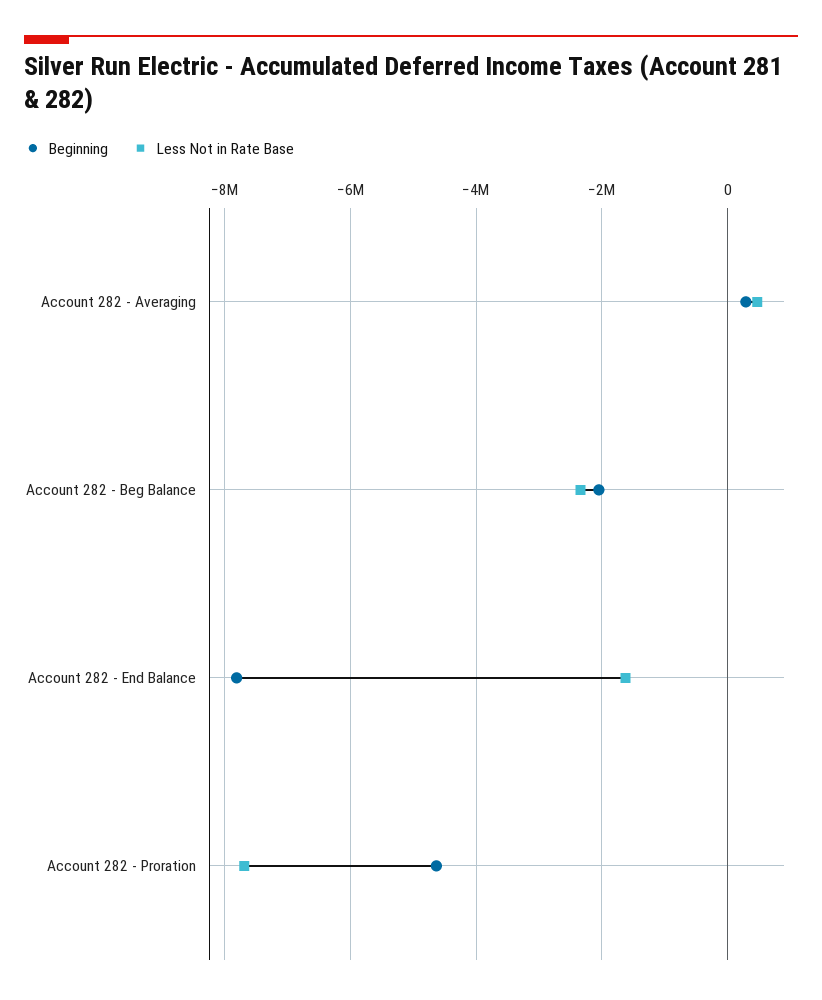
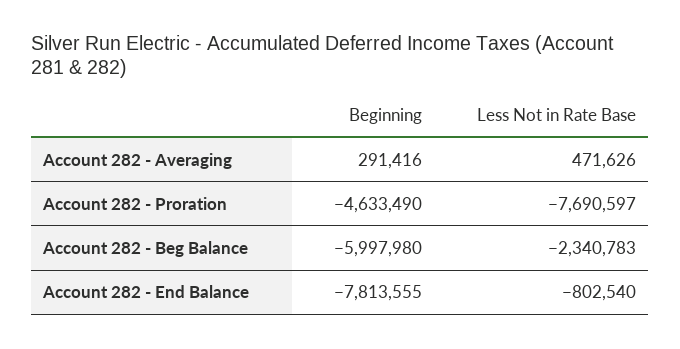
Beginning, Account 282 - Beg Balance: -2000000 -> -5997980
Less Not in Rate Base, Account 282 - End Balance: -1600000 -> -802540

